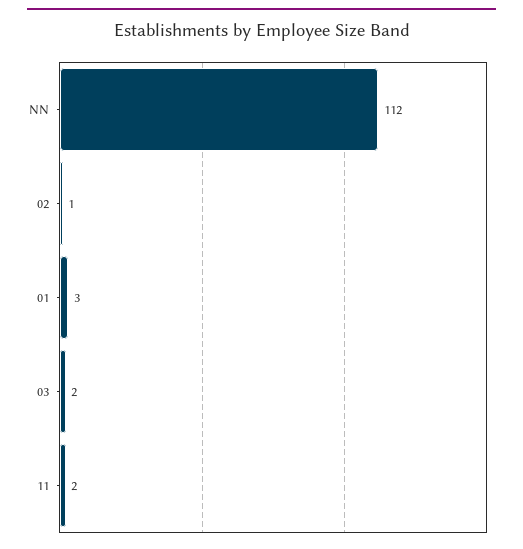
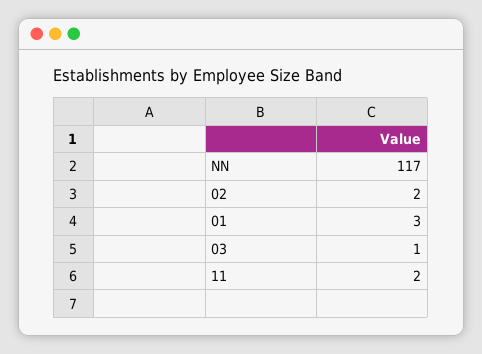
NN: 112 -> 117
02: 1 -> 2
03: 2 -> 1

